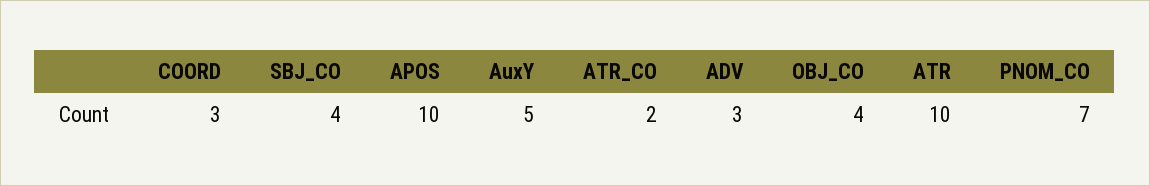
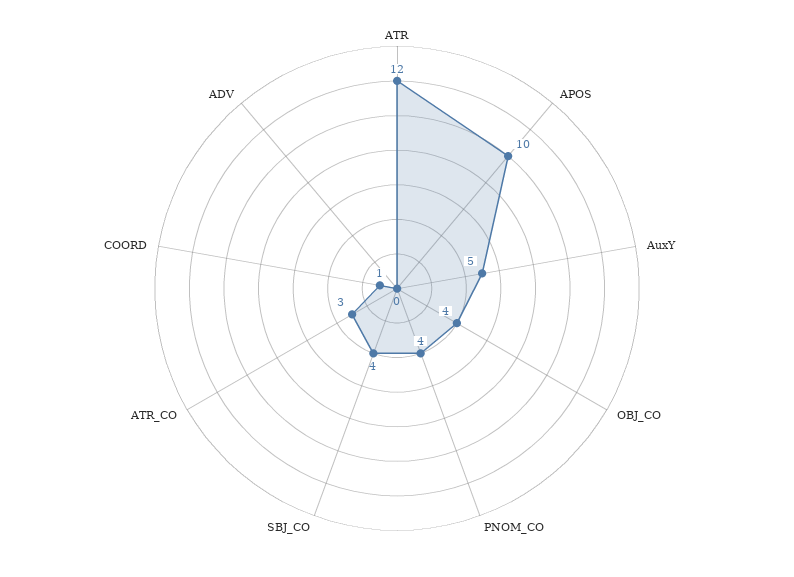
COORD: 3 -> 1
ATR_CO: 2 -> 3
ADV: 3 -> 0
ATR: 10 -> 12
PNOM_CO: 7 -> 4

